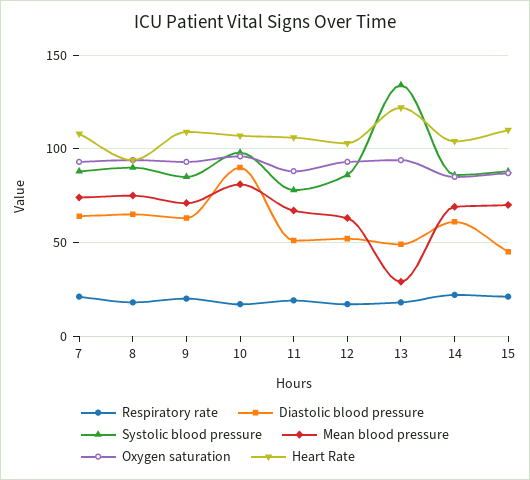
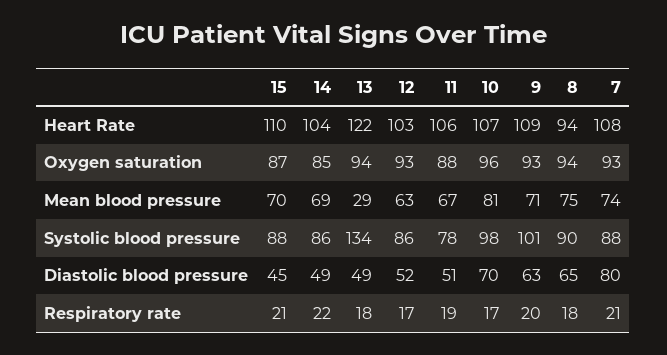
Diastolic blood pressure, 7: 65 -> 80
Systolic blood pressure, 9: 85 -> 101
Diastolic blood pressure, 10: 90 -> 70
Diastolic blood pressure, 14: 60 -> 49

